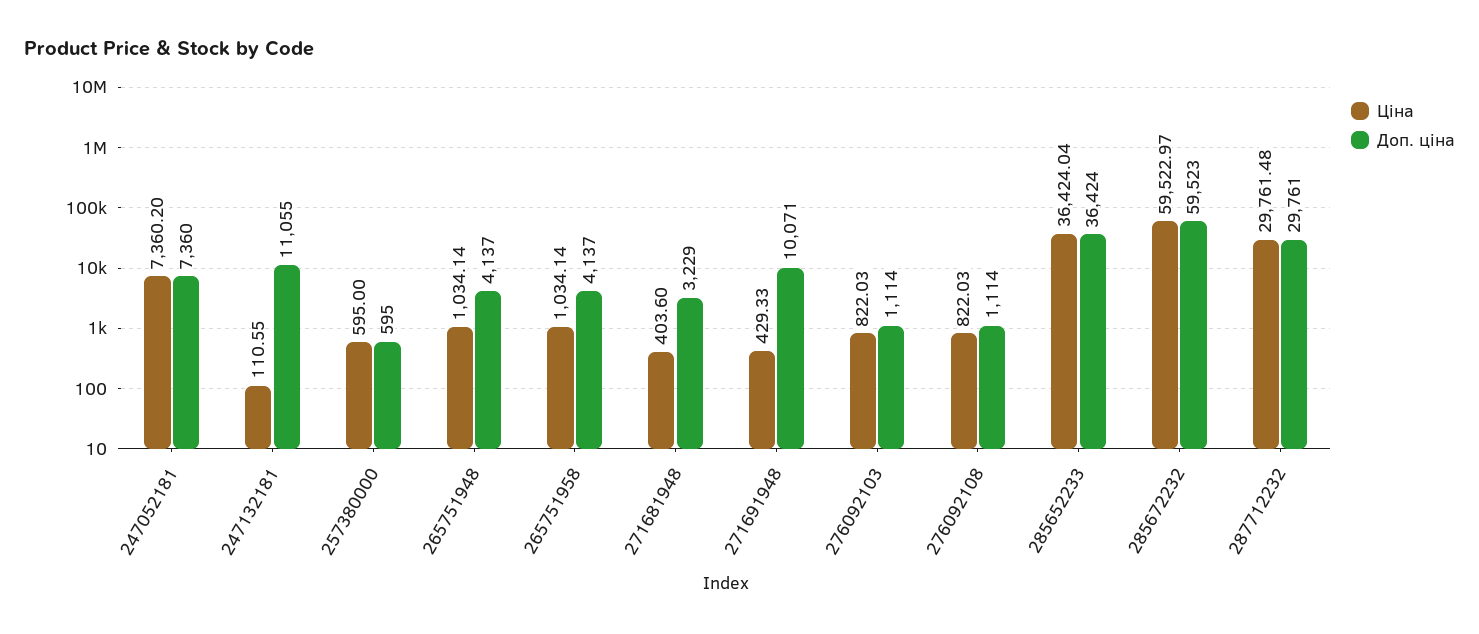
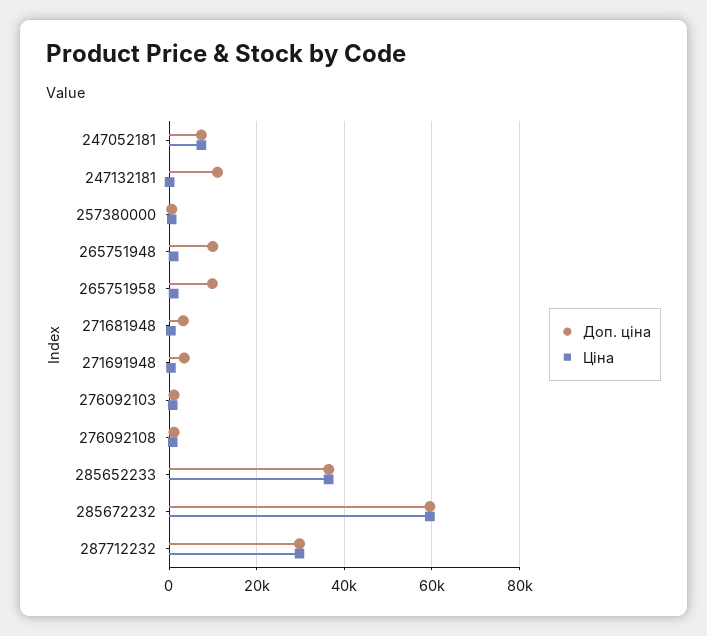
Доп. ціна, 265751948: 4137 -> 10000
Доп. ціна, 265751958: 4137 -> 10000
Доп. ціна, 271691948: 10071 -> 4000

